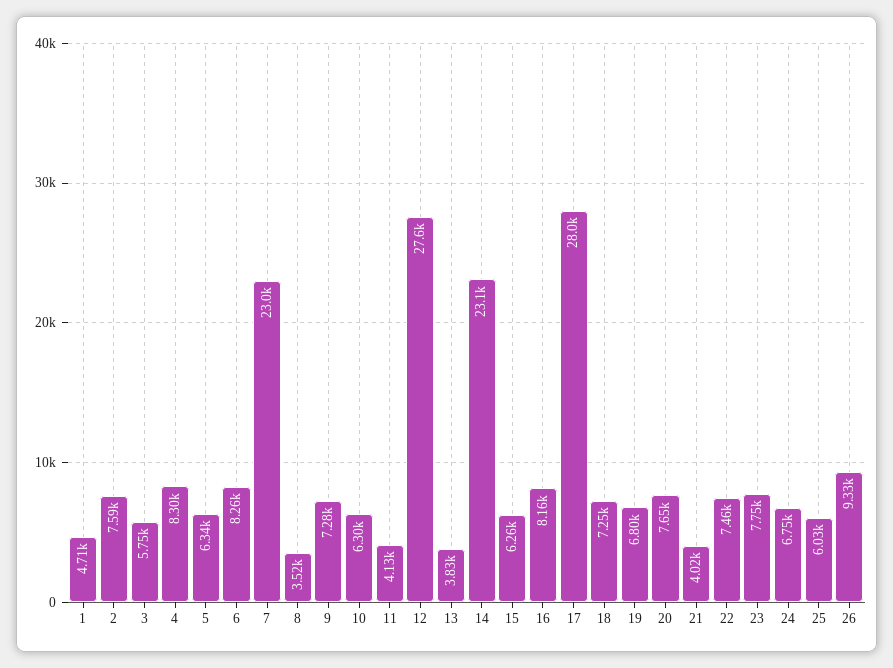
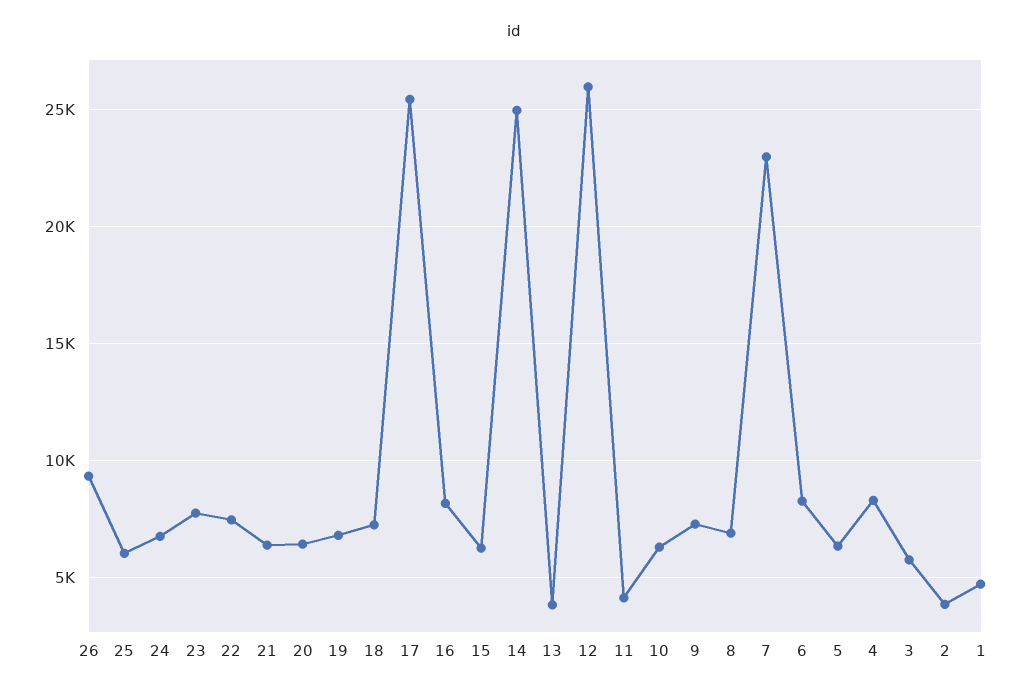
2: 7590 -> 4000
8: 3520 -> 7000
12: 27600 -> 26000
14: 23100 -> 25000
17: 28000 -> 25500
20: 7650 -> 6500
21: 4020 -> 6500

